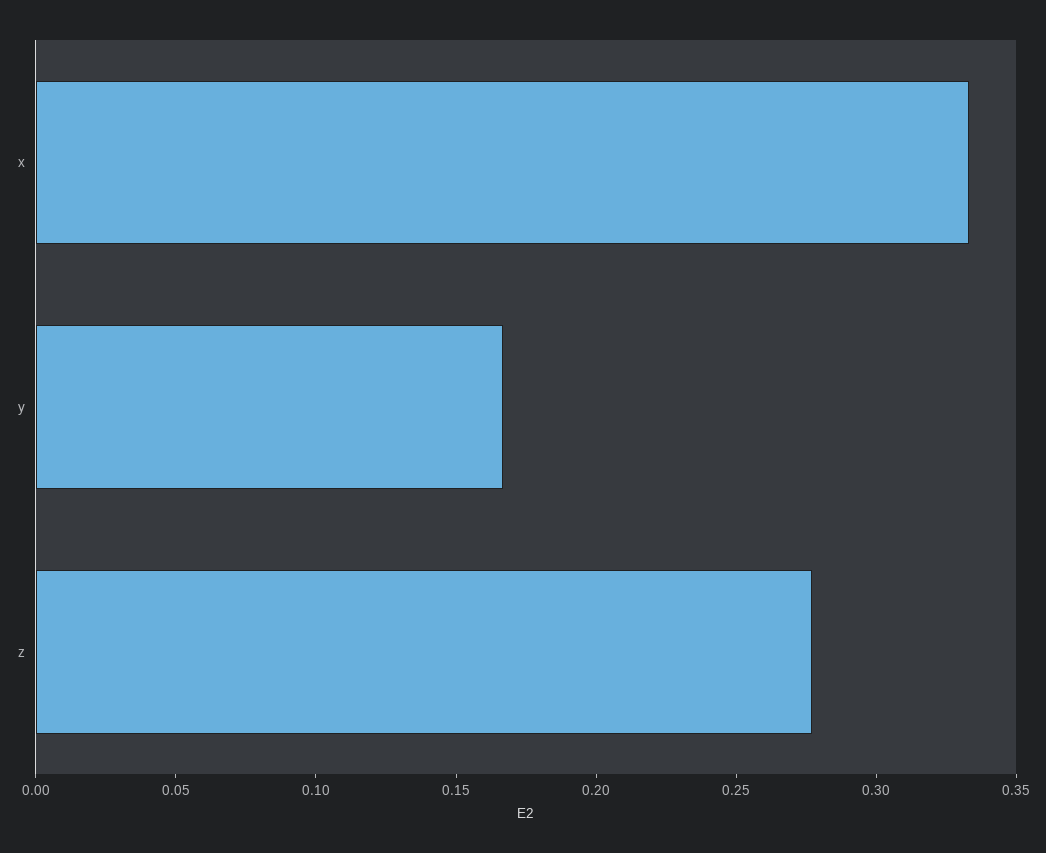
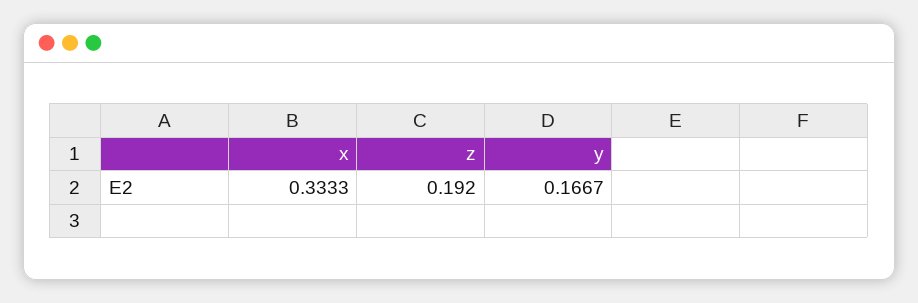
z: 0.28 -> 0.192

